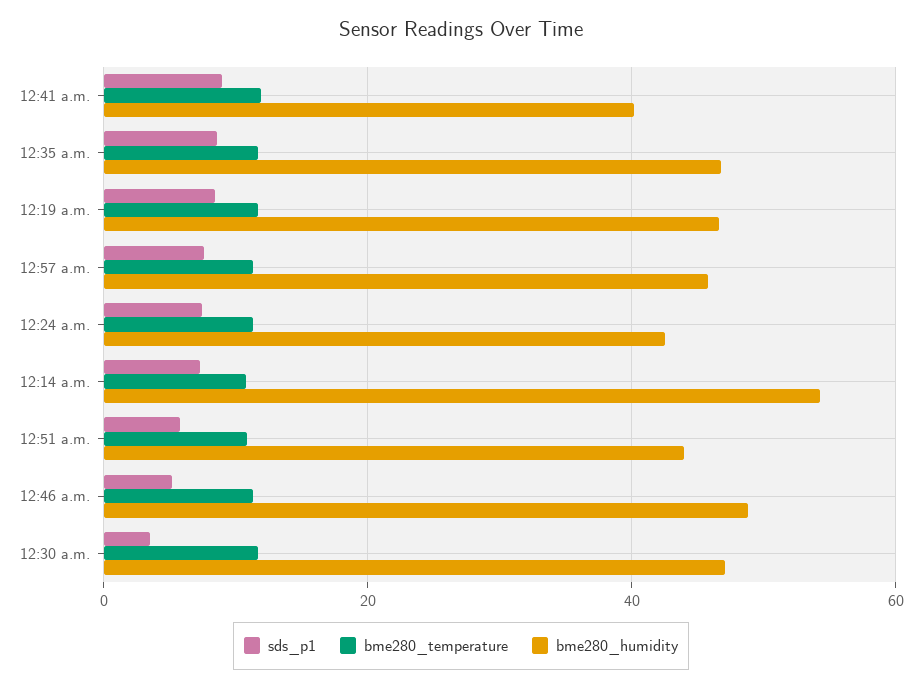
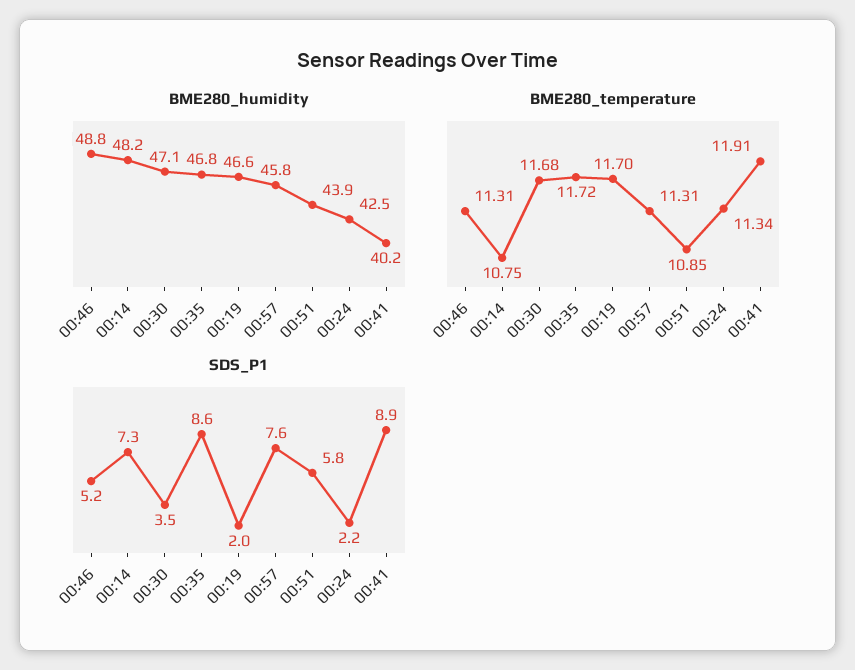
sds_p1, 12:19 a.m.: 8 -> 2
sds_p1, 12:24 a.m.: 8 -> 2.2
bme280_humidity, 12:14 a.m.: 54 -> 48.2

